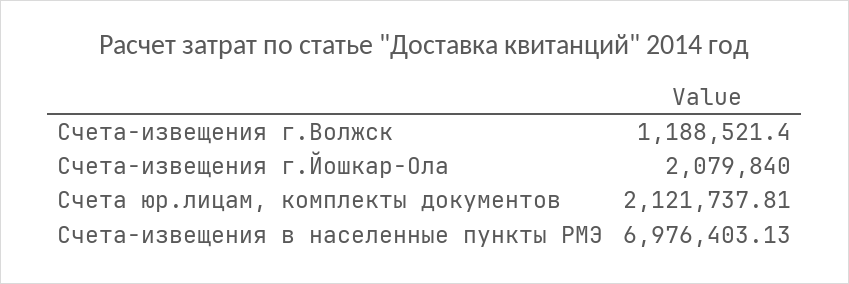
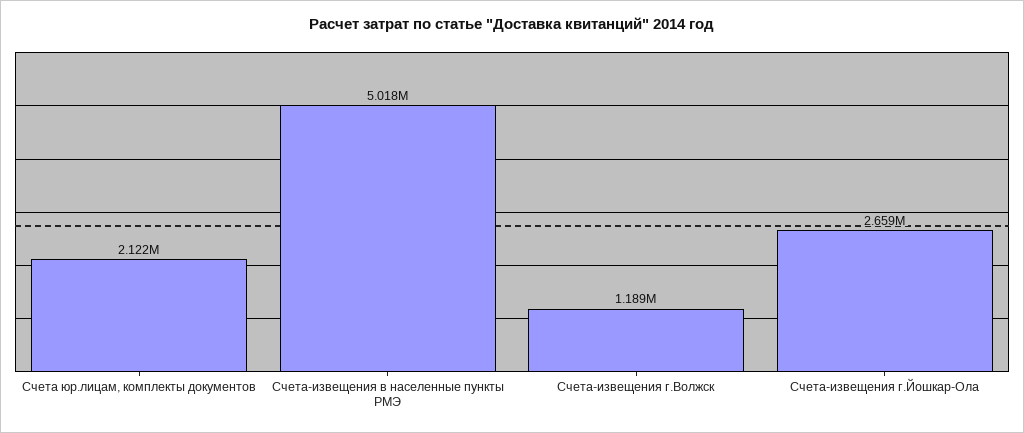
Счета-извещения г.Йошкар-Ола: 2079840 -> 2659000
Счета-извещения в населенные пункты РМЭ: 6976403.13 -> 5018000

